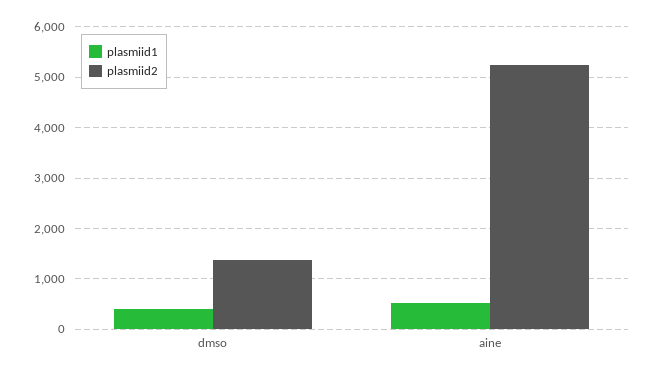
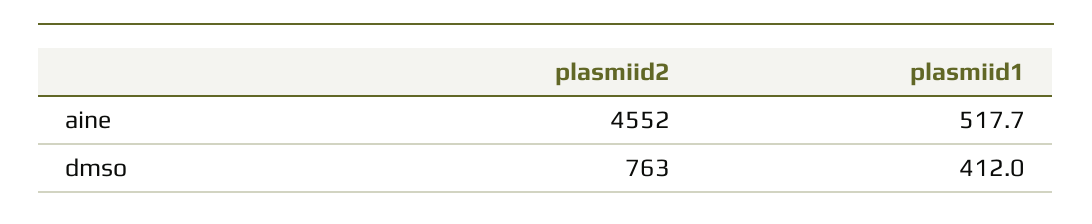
plasmiid2, dmso: 1400 -> 763
plasmiid2, aine: 5200 -> 4552

